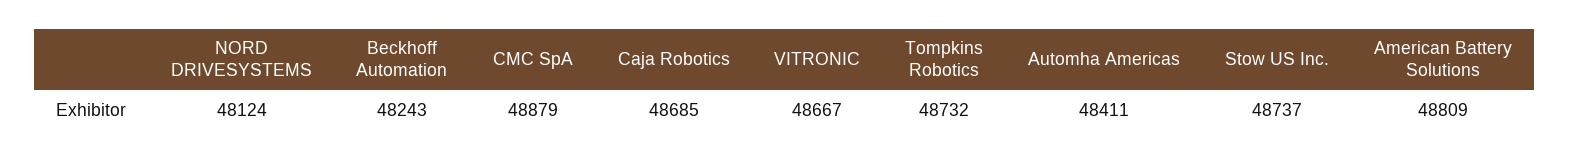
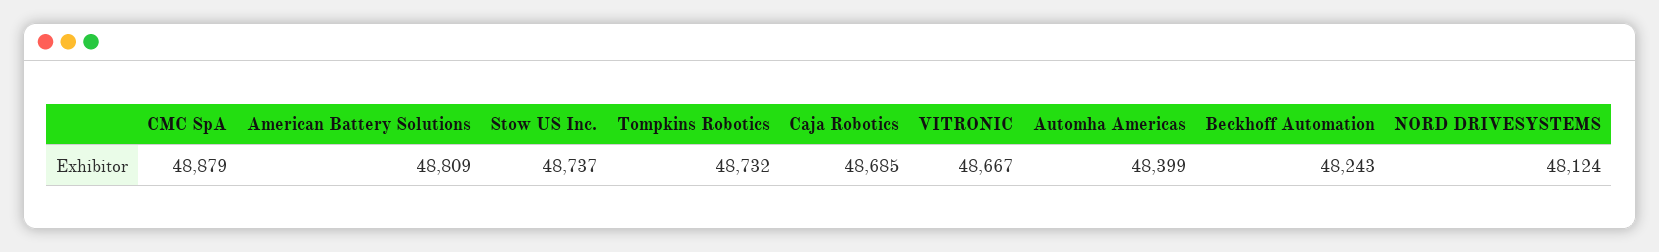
Automha Americas: 48411 -> 48399

